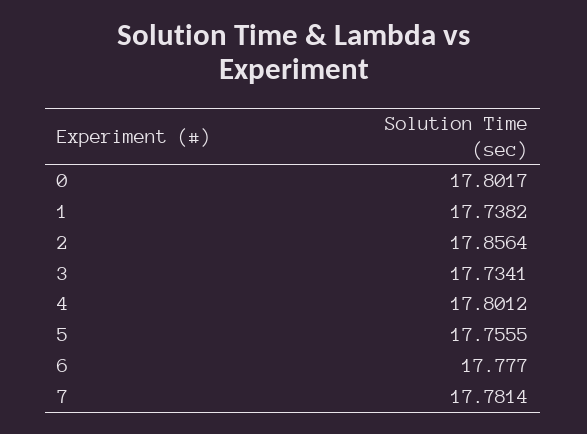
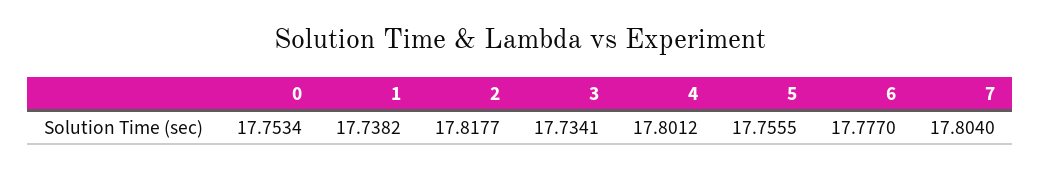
0: 17.8017 -> 17.7534
2: 17.8564 -> 17.8177
7: 17.7814 -> 17.804

